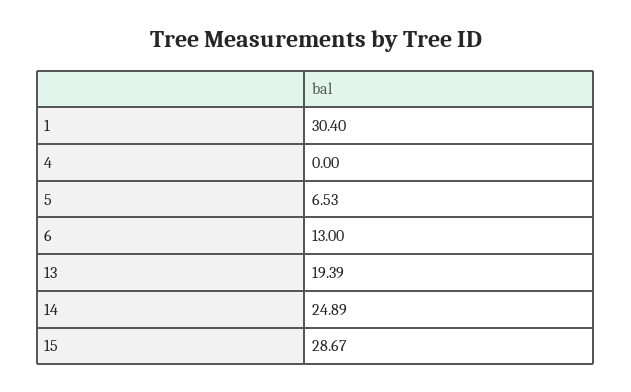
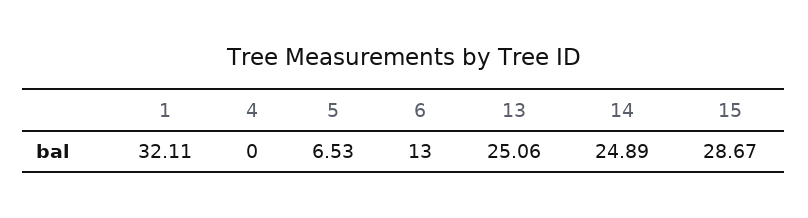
1: 30.4 -> 32.11
13: 19.39 -> 25.06

